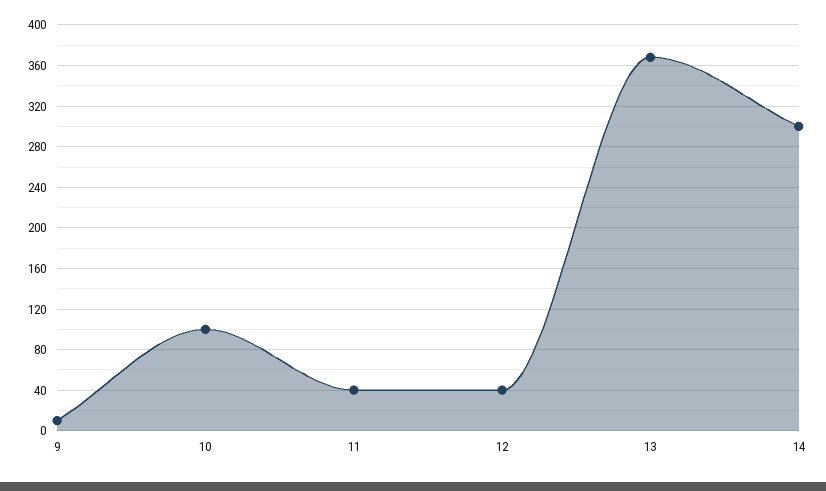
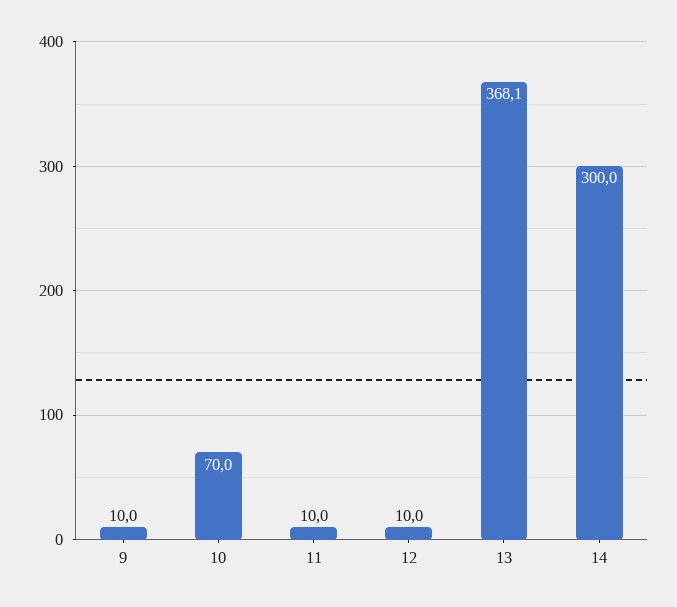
10: 100 -> 70
11: 40 -> 10
12: 40 -> 10

